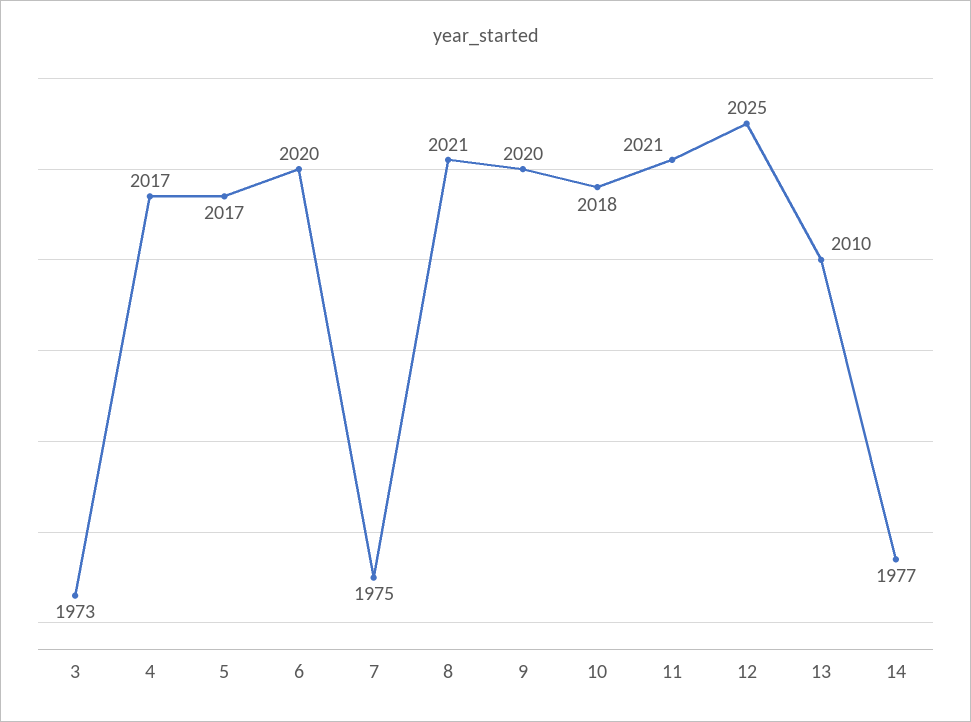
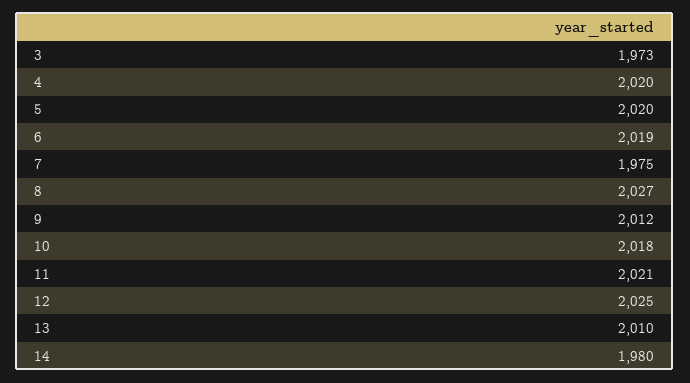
4: 2017 -> 2020
5: 2017 -> 2020
6: 2020 -> 2019
8: 2021 -> 2027
9: 2020 -> 2012
14: 1977 -> 1980

